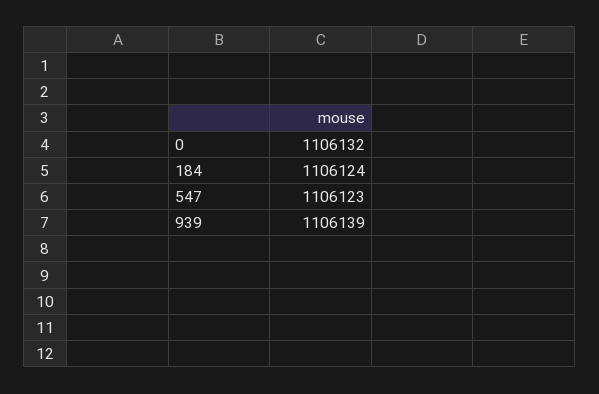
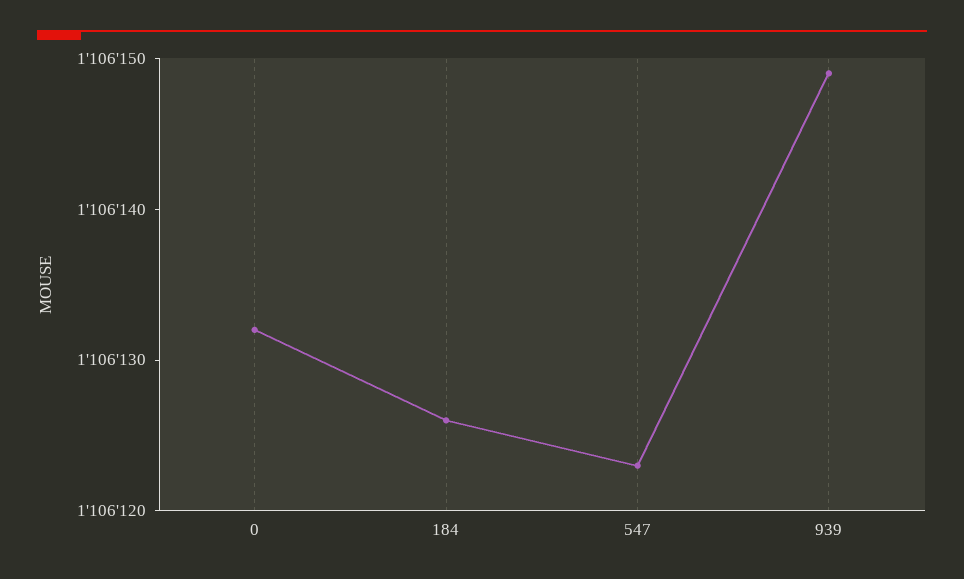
184: 1106124 -> 1106126
939: 1106139 -> 1106149

